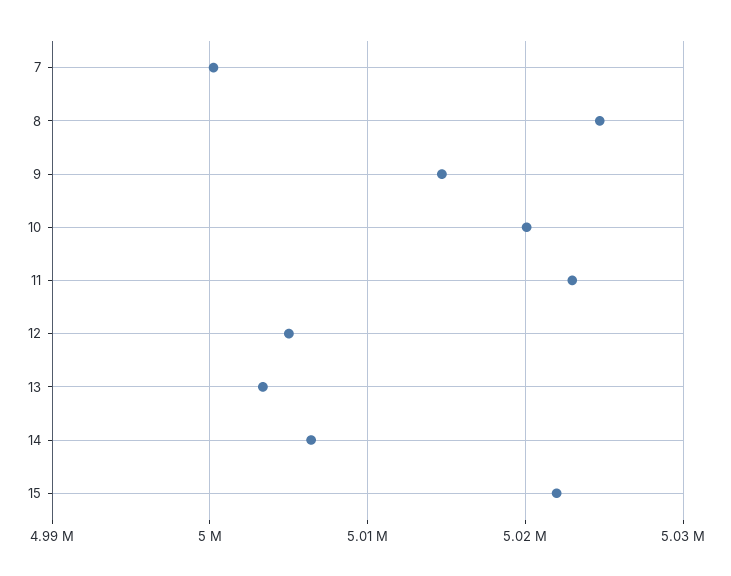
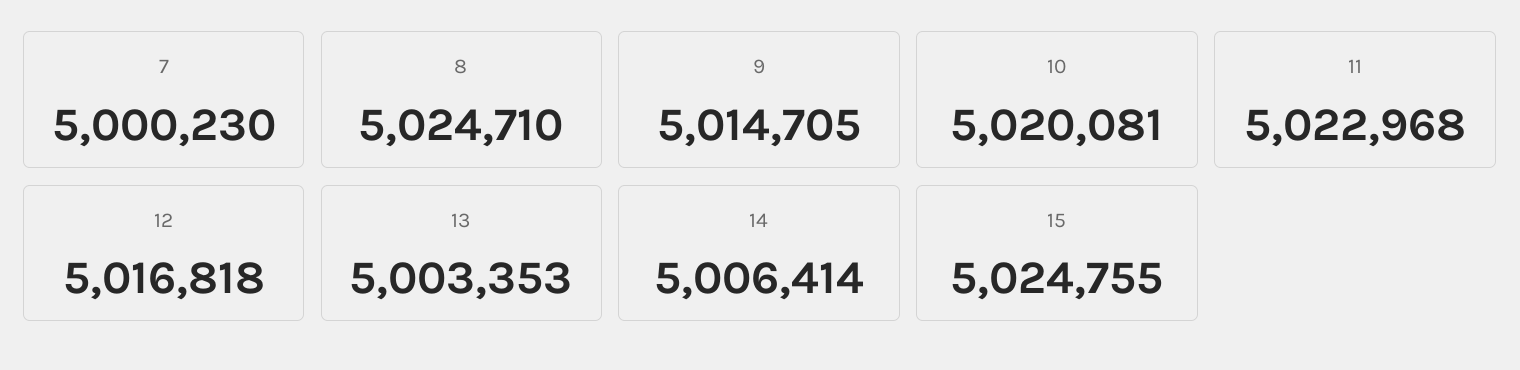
12: 5005000 -> 5016818
15: 5022000 -> 5024755

